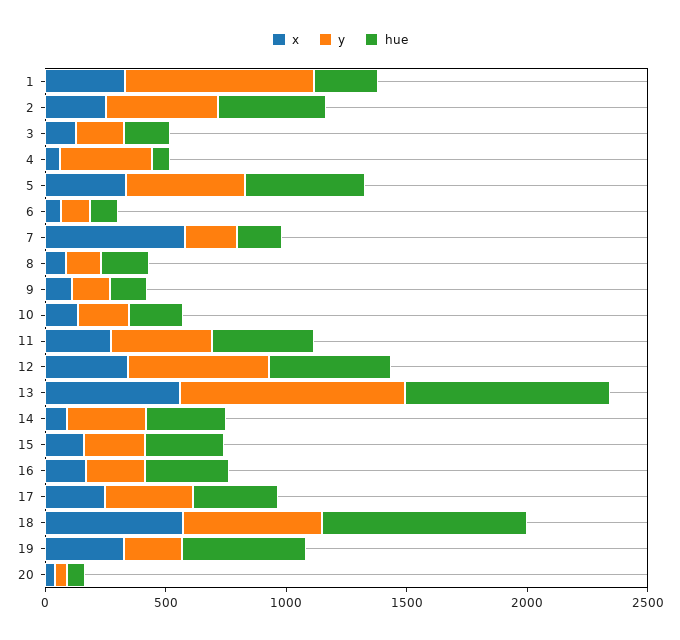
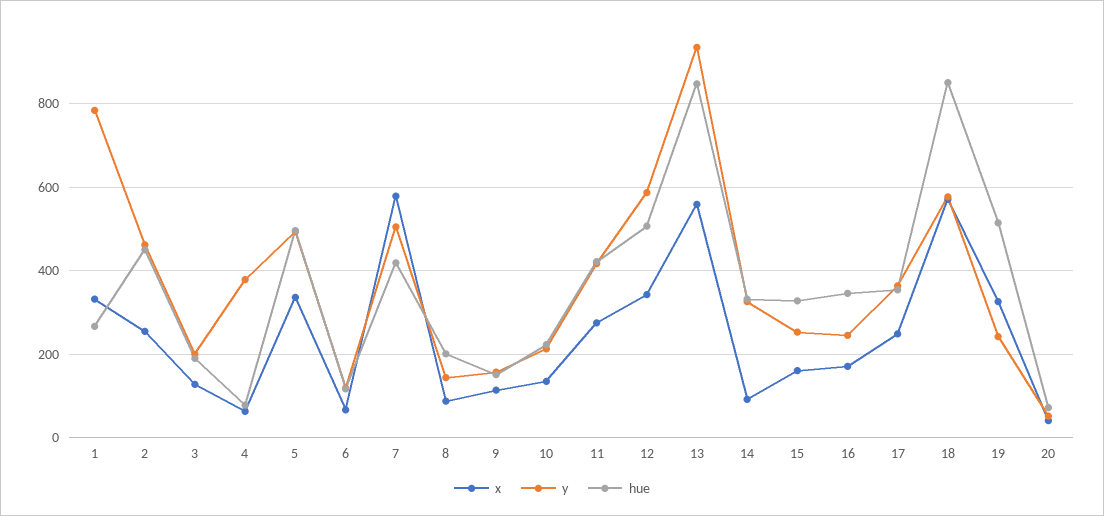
y, 7: 200 -> 500
hue, 7: 200 -> 420

